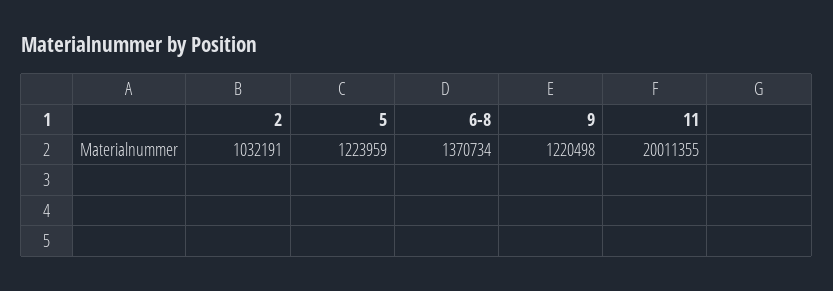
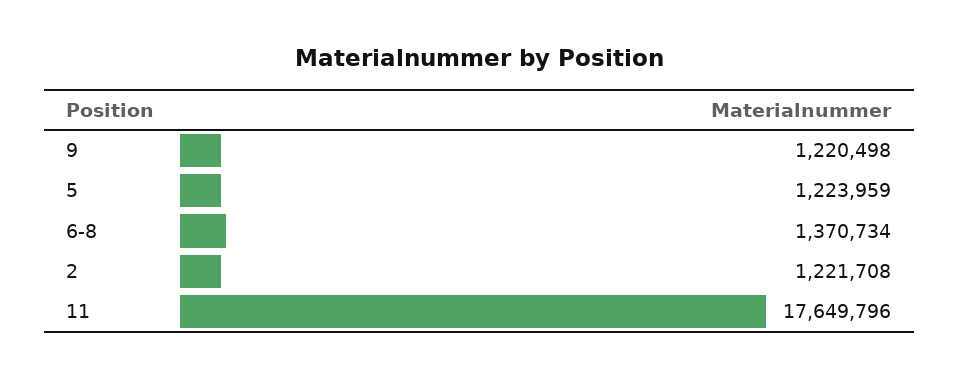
2: 1032191 -> 1221708
11: 20011355 -> 17649796

